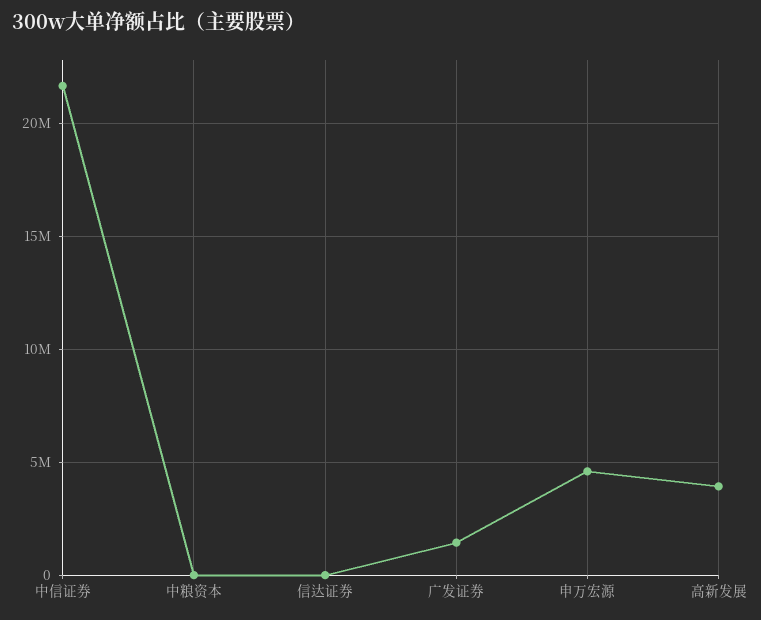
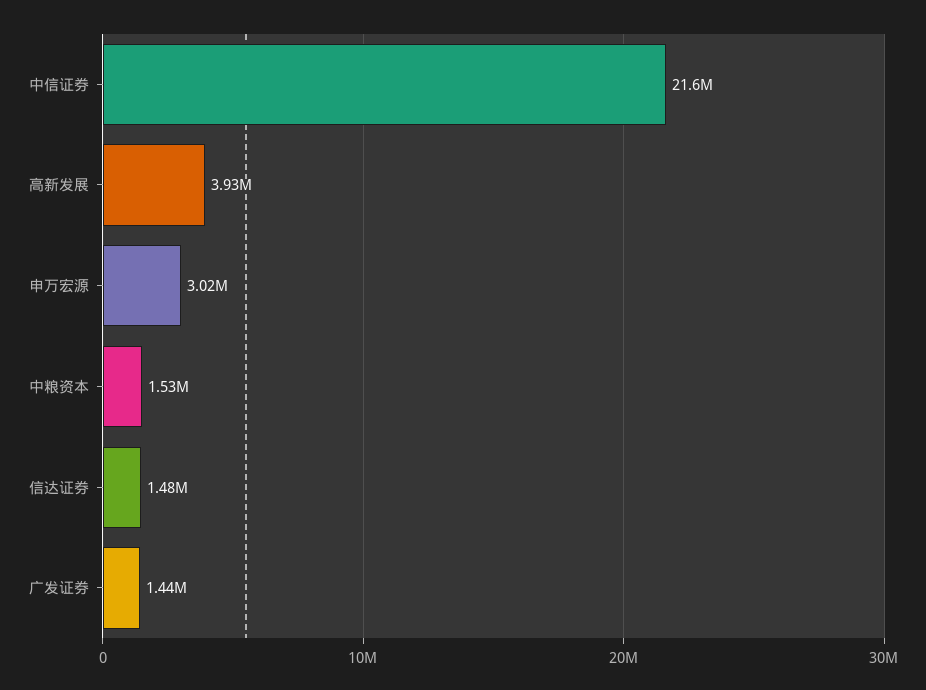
中粮资本: 0 -> 1530000
信达证券: 0 -> 1480000
申万宏源: 4500000 -> 3020000

